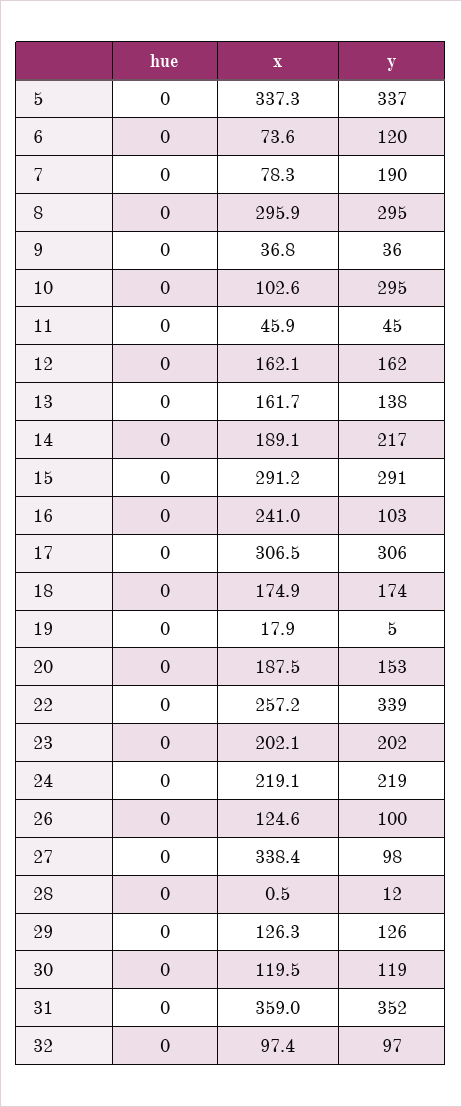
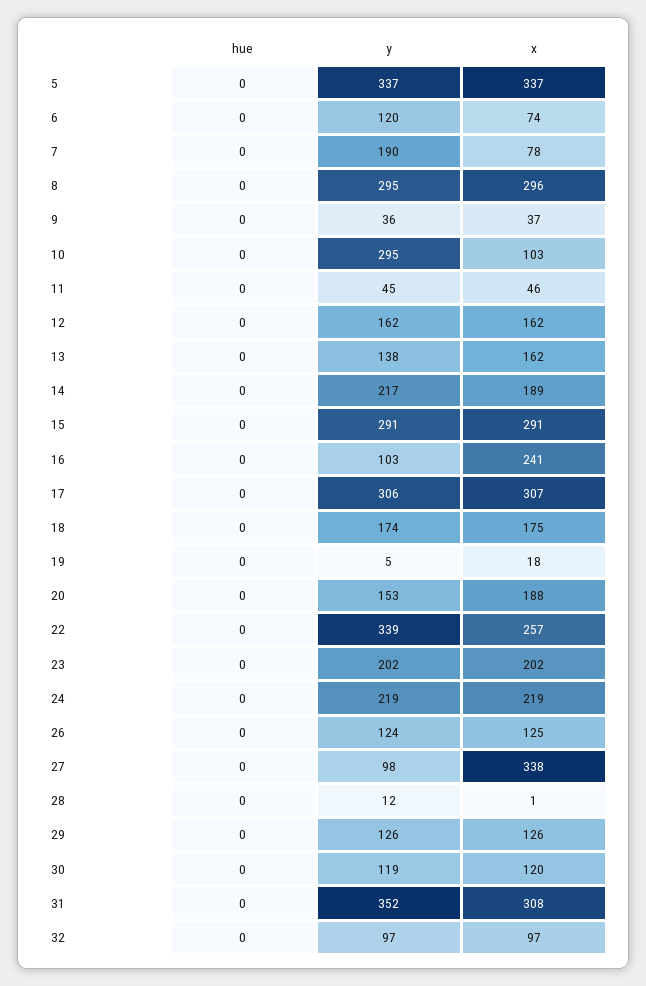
y, 26: 100 -> 124
x, 31: 359 -> 308

